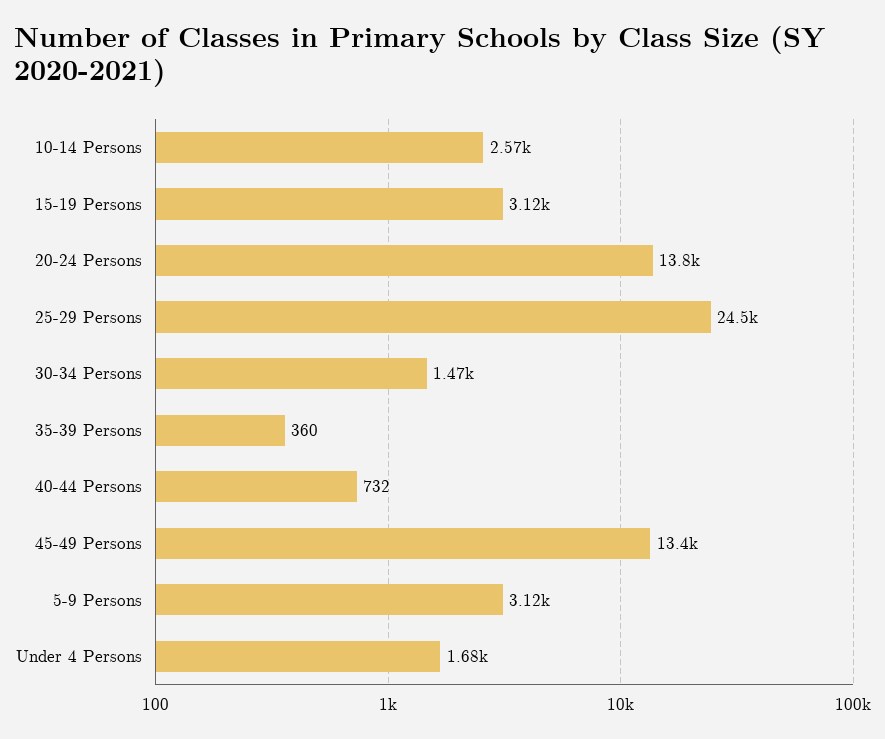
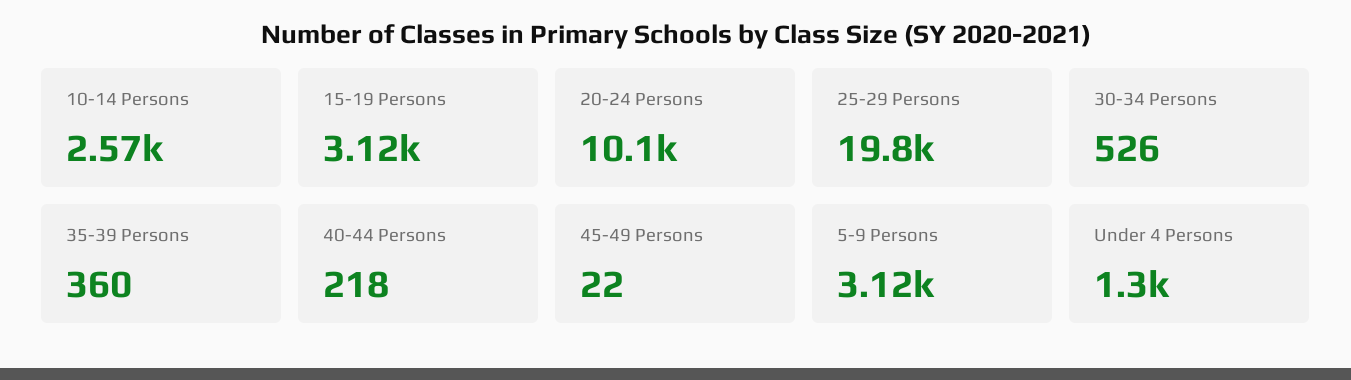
20-24 Persons: 13800 -> 10100
25-29 Persons: 24500 -> 19800
30-34 Persons: 1470 -> 526
40-44 Persons: 732 -> 218
45-49 Persons: 13400 -> 22
Under 4 Persons: 1680 -> 1300

